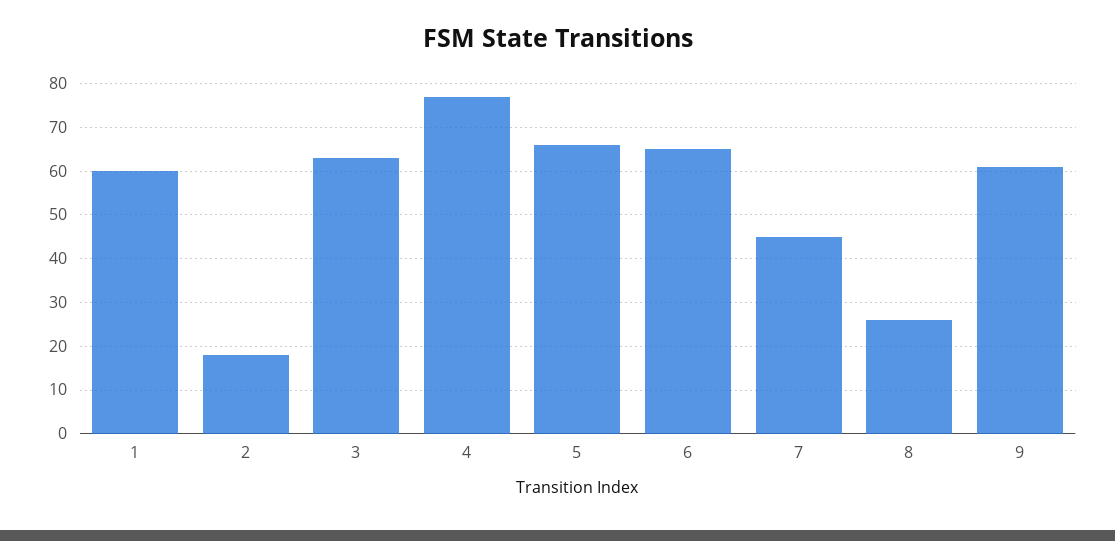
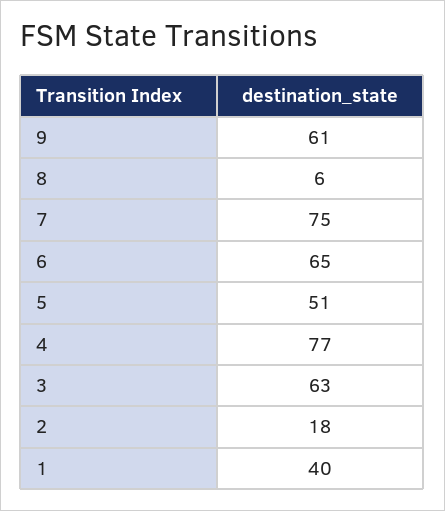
1: 60 -> 40
5: 65 -> 51
7: 45 -> 75
8: 25 -> 6

